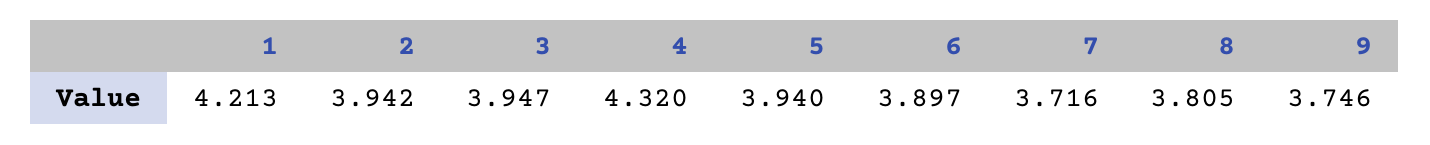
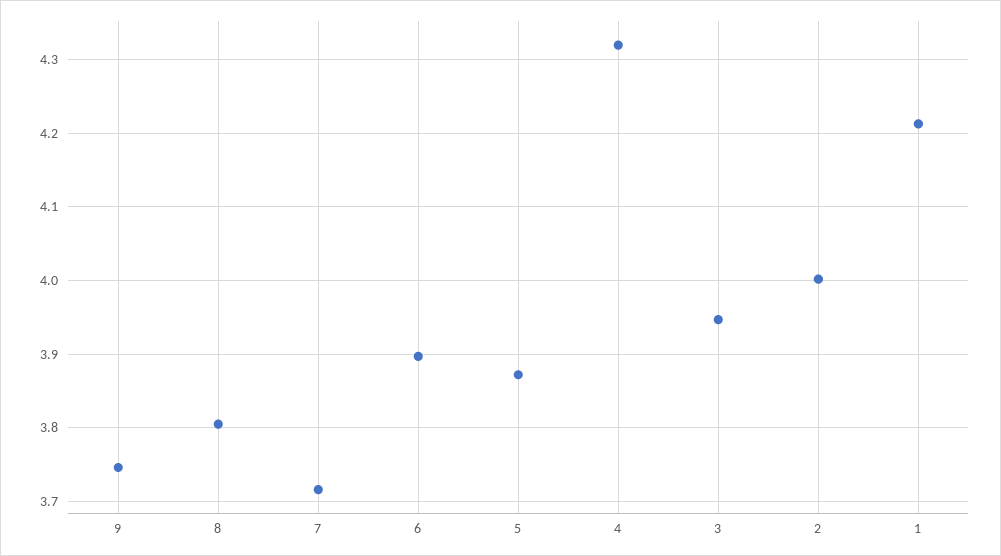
2: 3.942 -> 4
5: 3.94 -> 3.87

